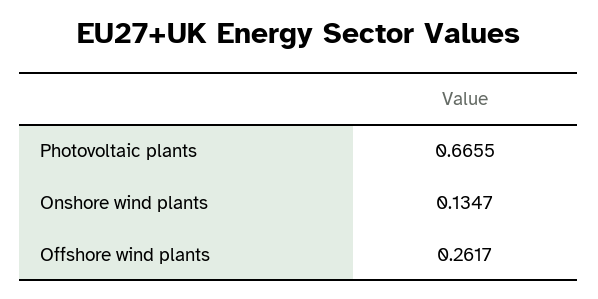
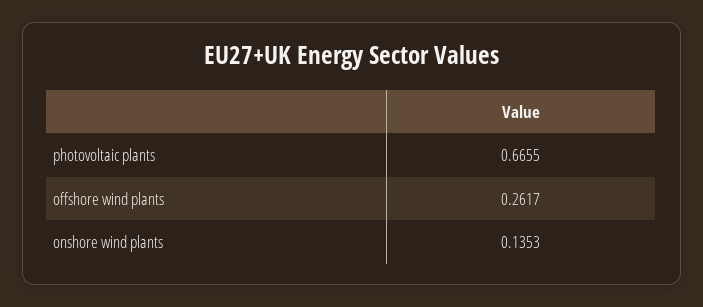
Onshore wind plants: 0.1347 -> 0.1353

